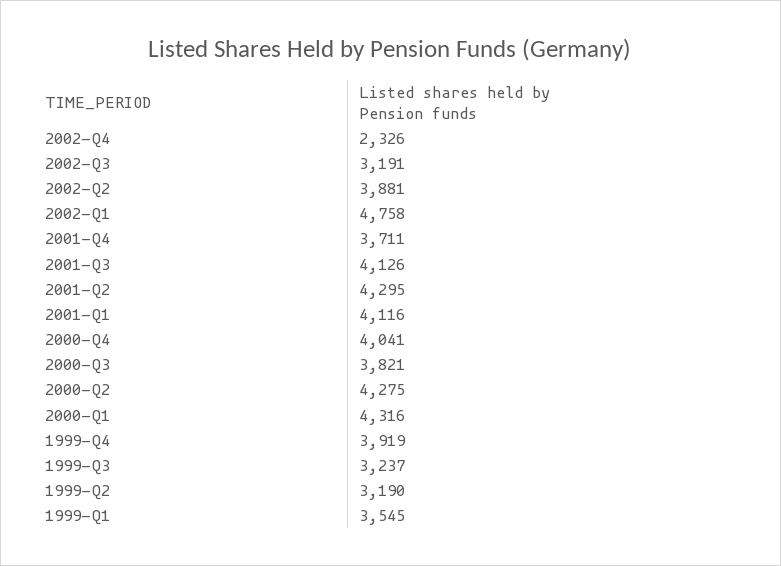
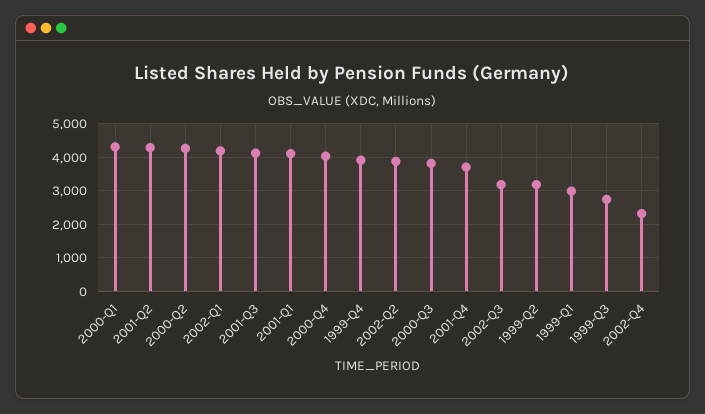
2002-Q1: 4758 -> 4200
1999-Q3: 3237 -> 2800
1999-Q1: 3545 -> 3000

